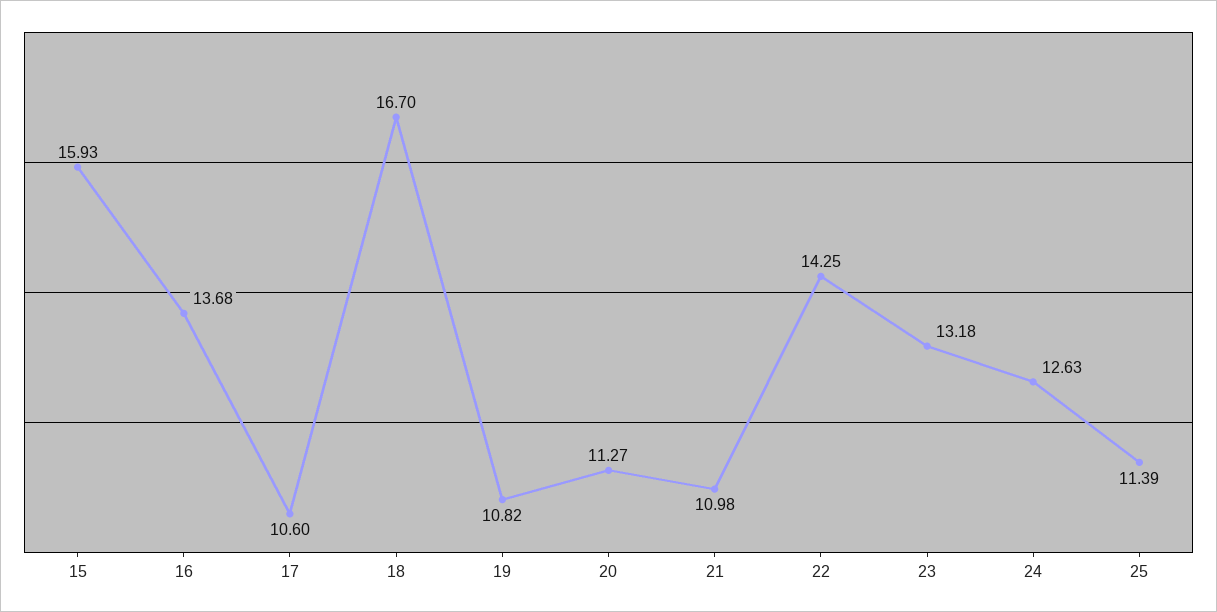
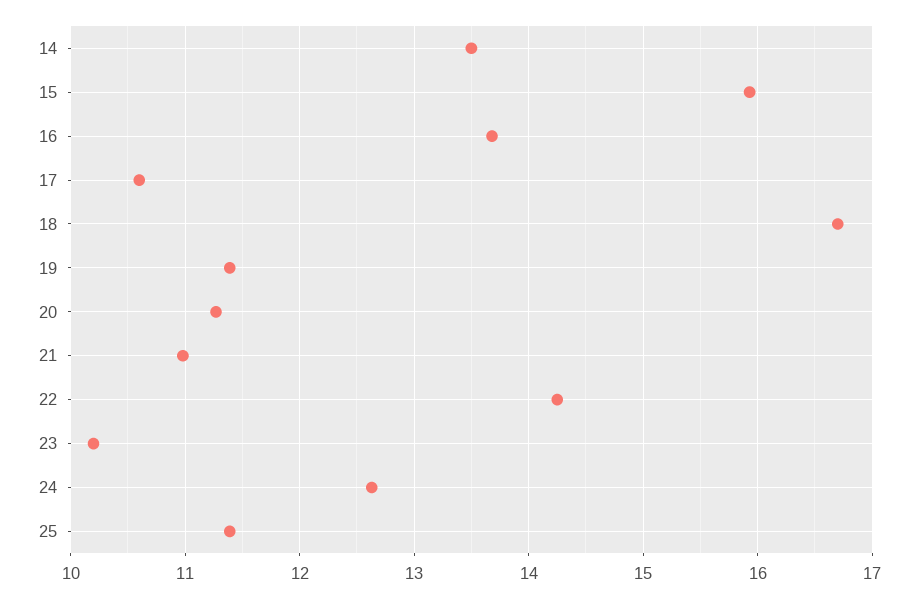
19: 10.82 -> 11.4
23: 13.18 -> 10.2
14: none -> 13.5

